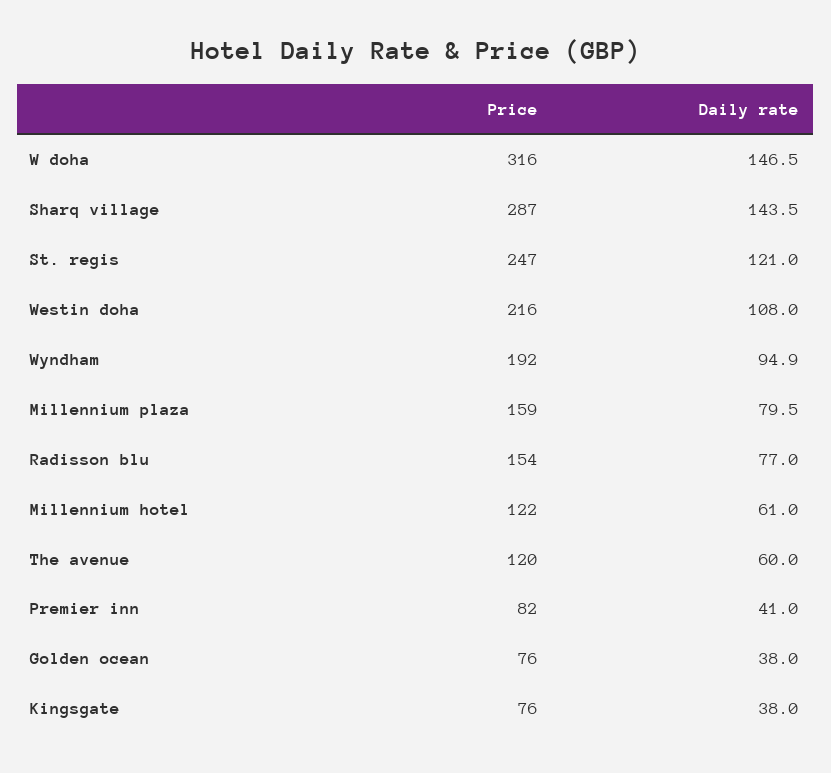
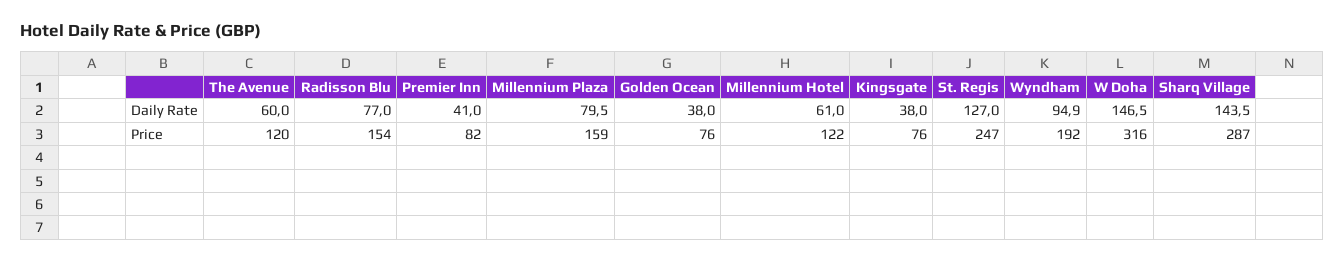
Daily rate, St. regis: 121 -> 127
Price, Westin doha: 216 -> none
Daily rate, Westin doha: 108 -> none

